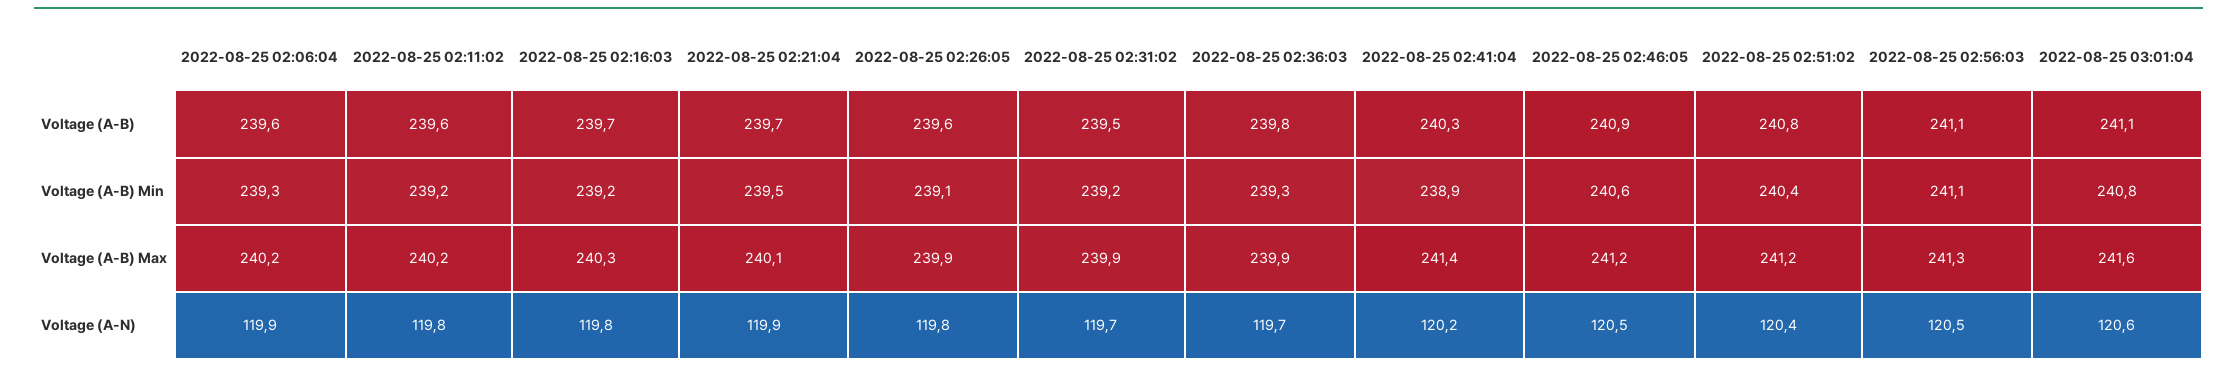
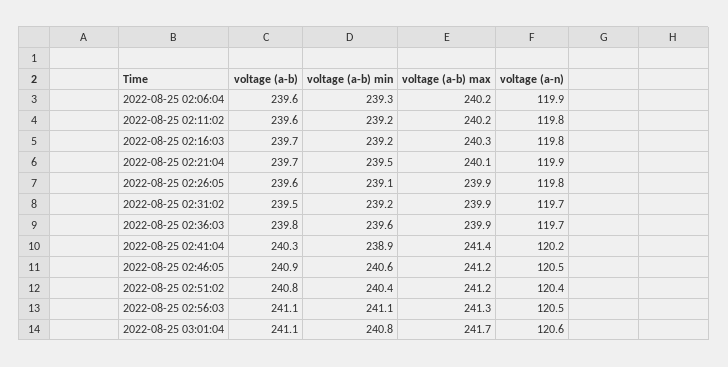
2022-08-25 02:36:03, Voltage (A-B) Min: 239.3 -> 239.6
2022-08-25 03:01:04, Voltage (A-B) Max: 241.6 -> 241.7

